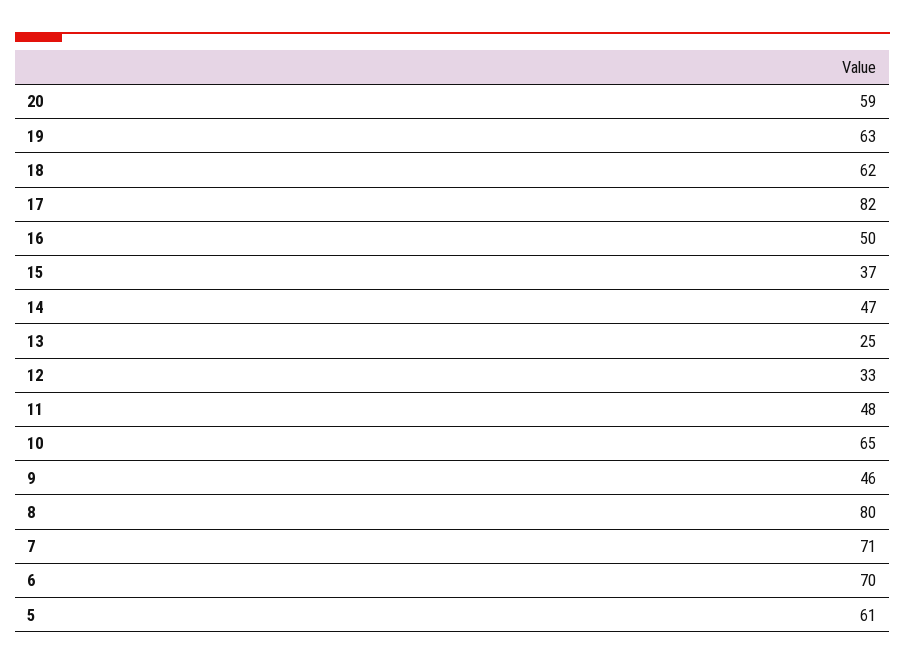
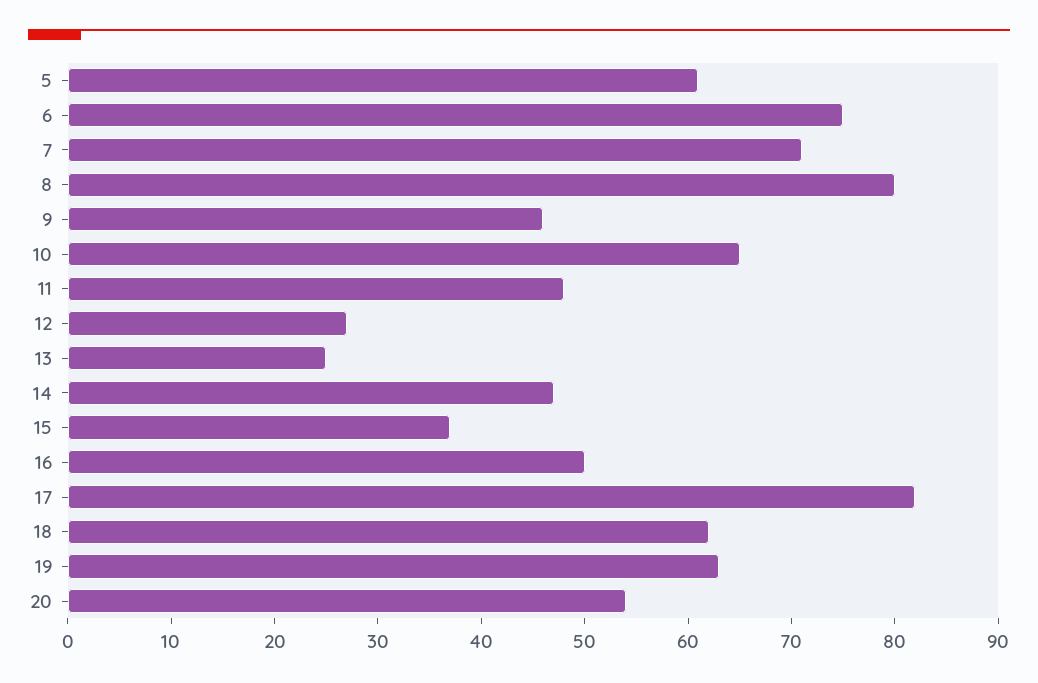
20: 59 -> 54
12: 33 -> 27
6: 70 -> 75

